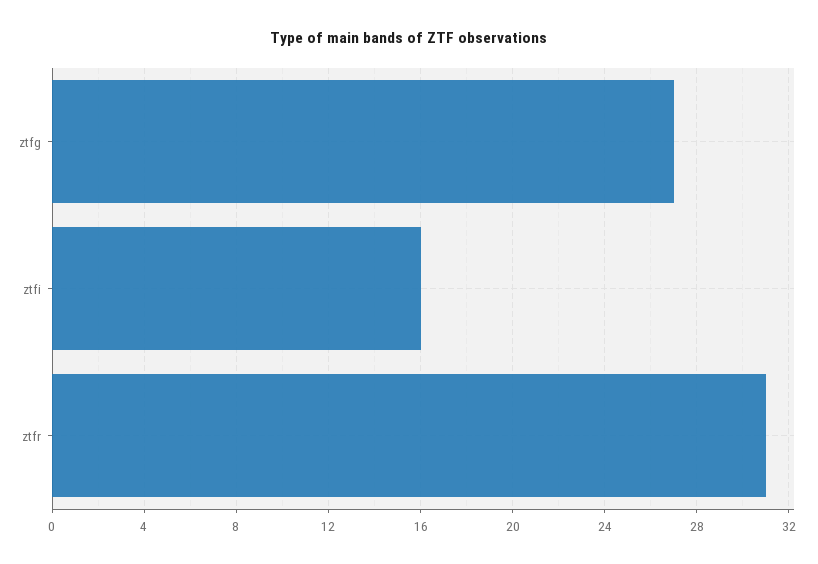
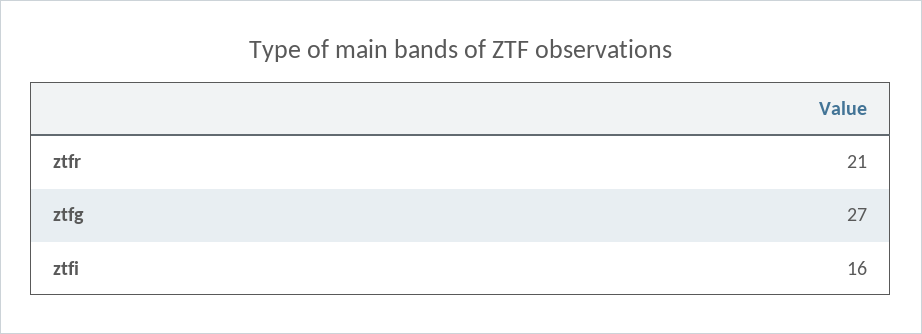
ztfr: 31 -> 21

